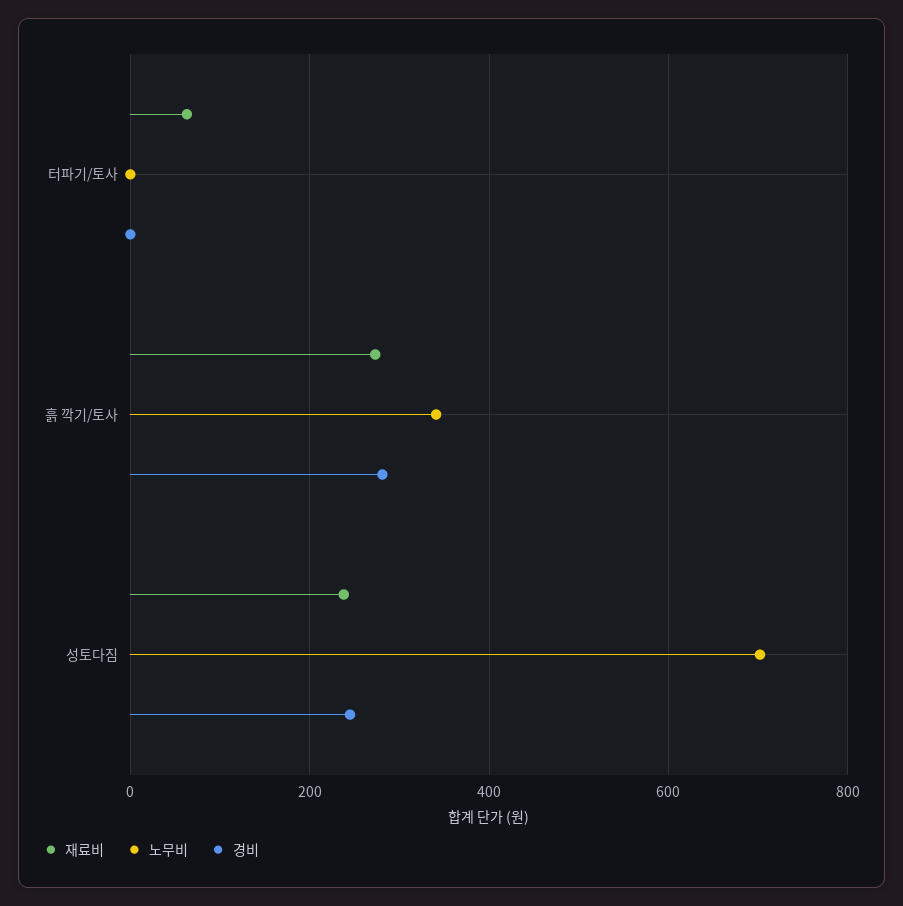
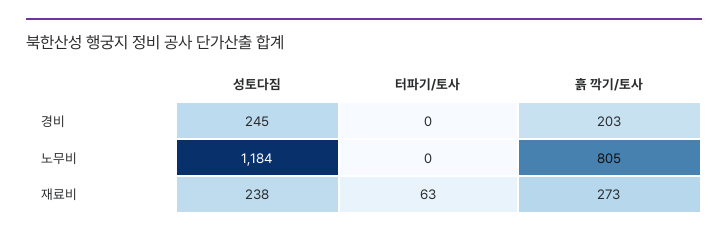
노무비, 흙 깍기/토사: 340 -> 805
경비, 흙 깍기/토사: 280 -> 203
노무비, 성토다짐: 700 -> 1184

